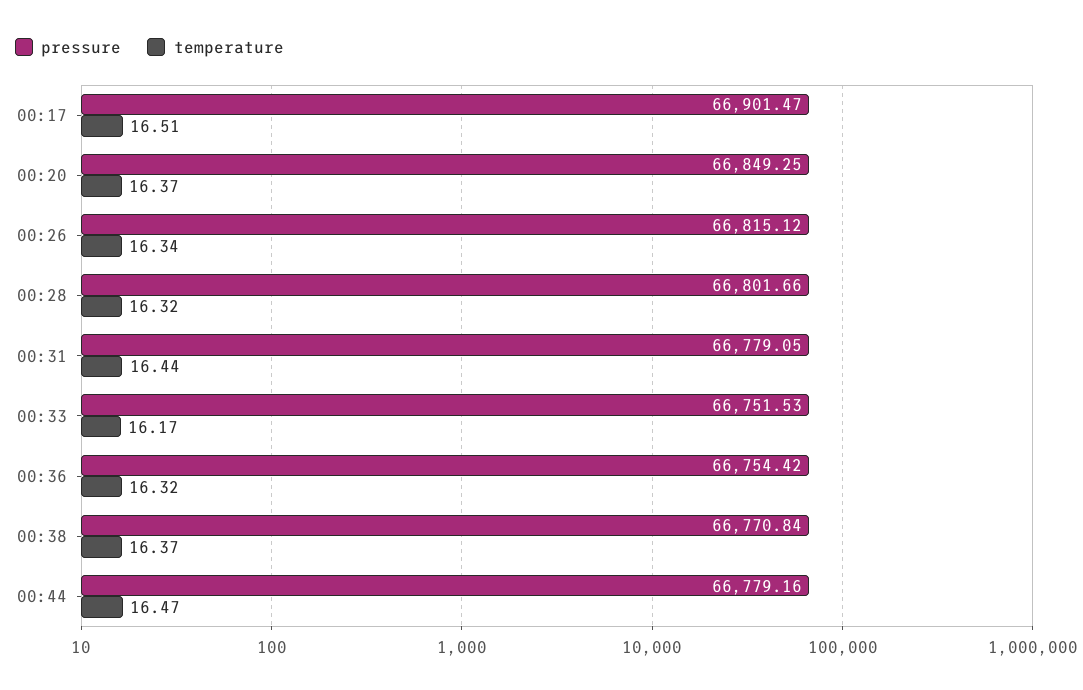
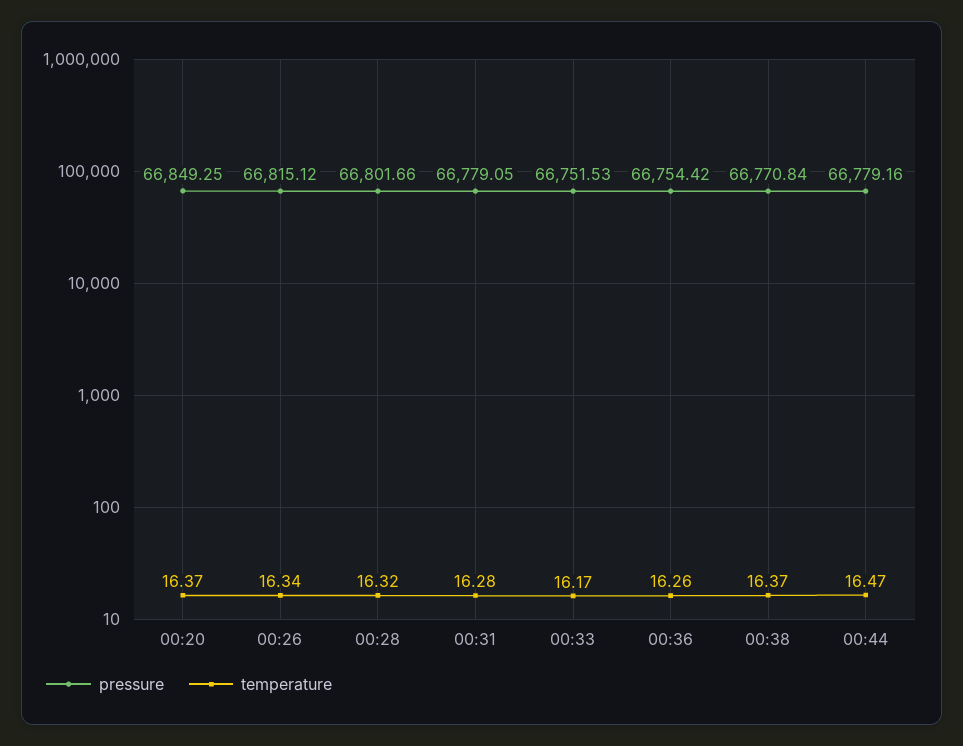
pressure, 00:17: 66901.47 -> none
temperature, 00:17: 16.51 -> none
temperature, 00:31: 16.44 -> 16.28
temperature, 00:36: 16.32 -> 16.26

